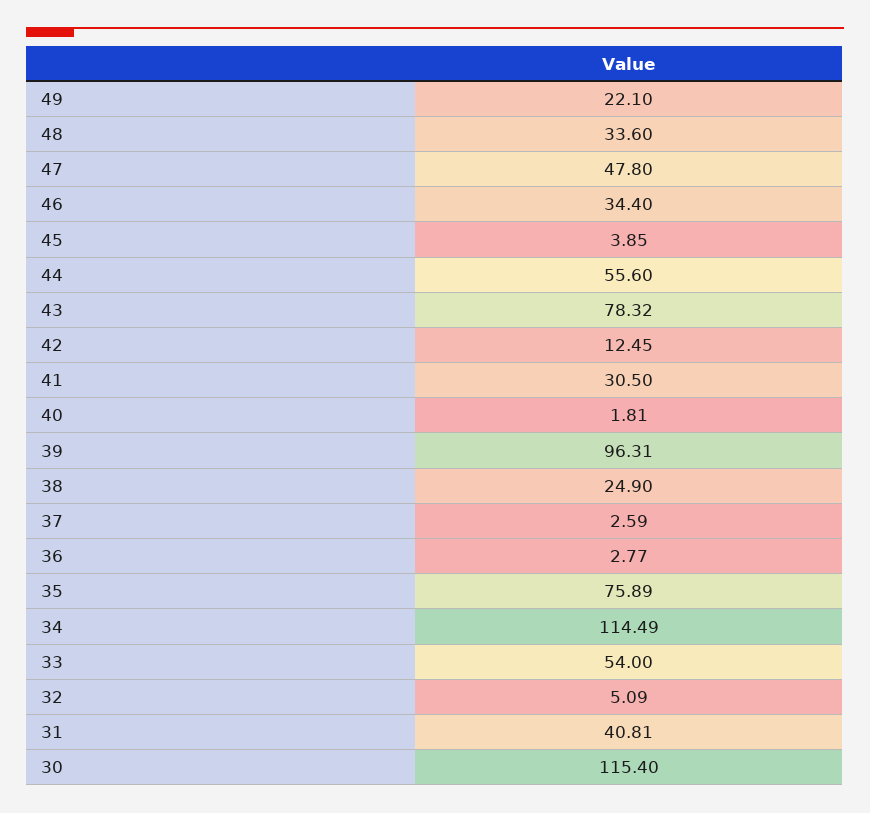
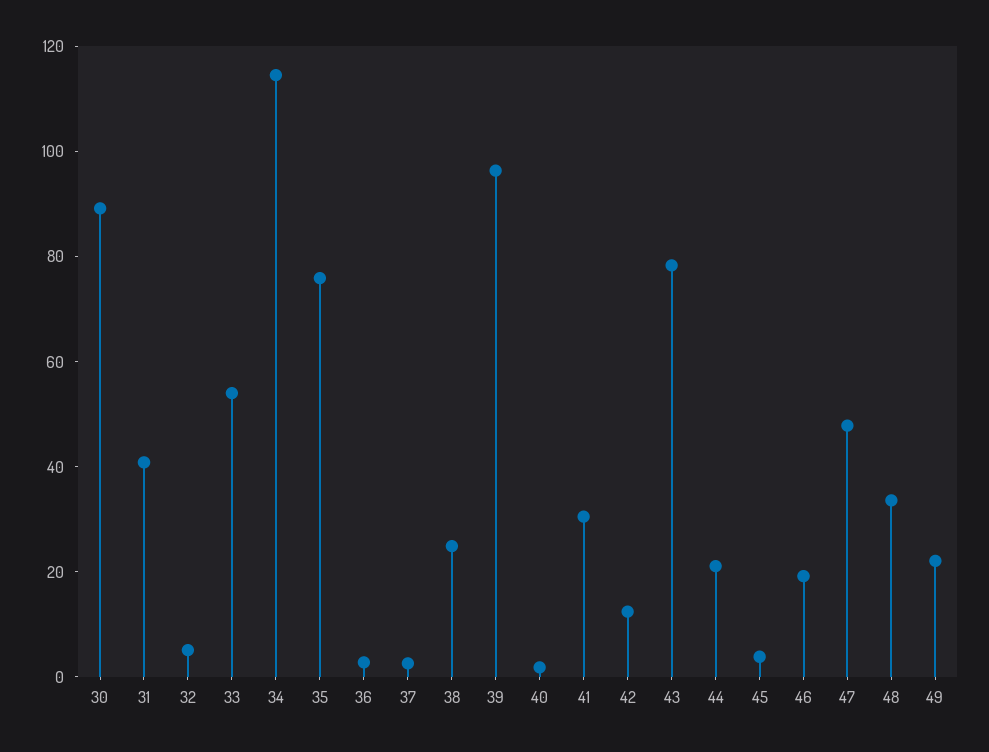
46: 34.4 -> 20
44: 55.6 -> 20
30: 115.4 -> 90

